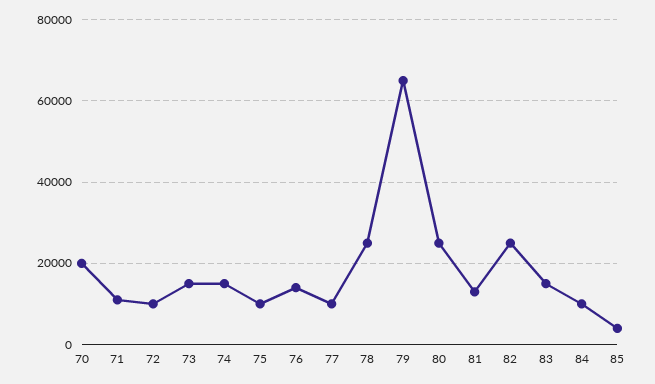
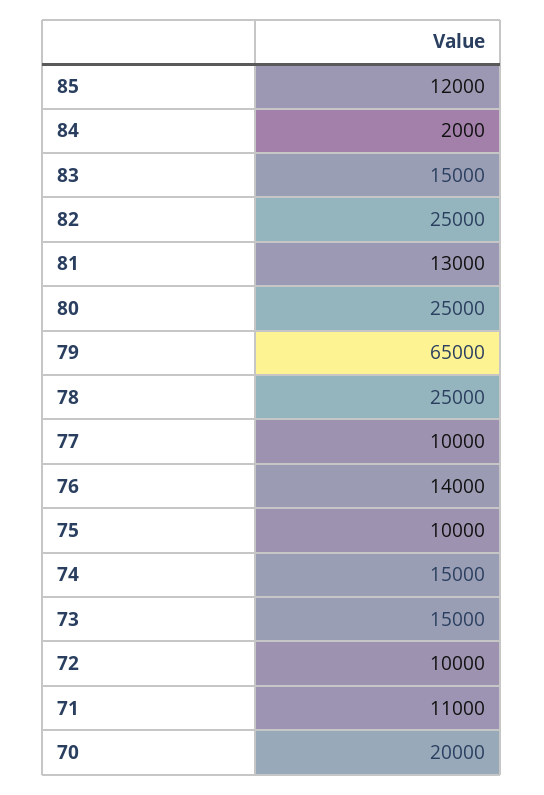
84: 10000 -> 2000
85: 4000 -> 12000

